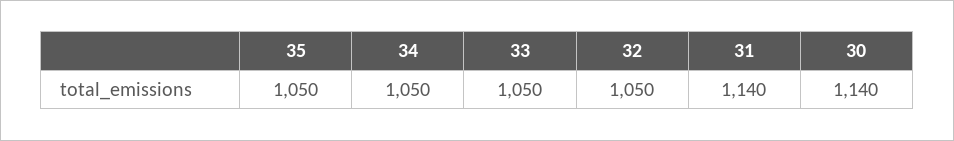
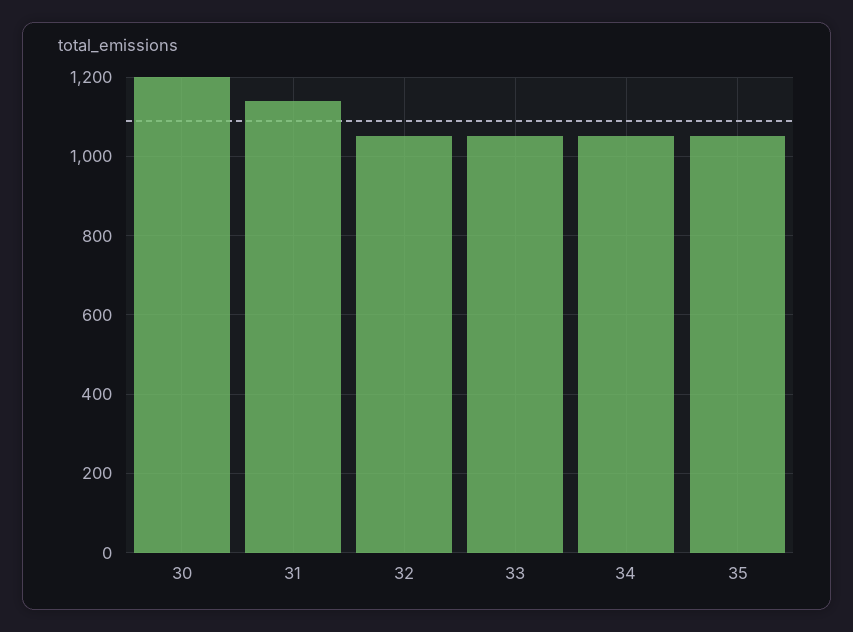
30: 1140 -> 1200

